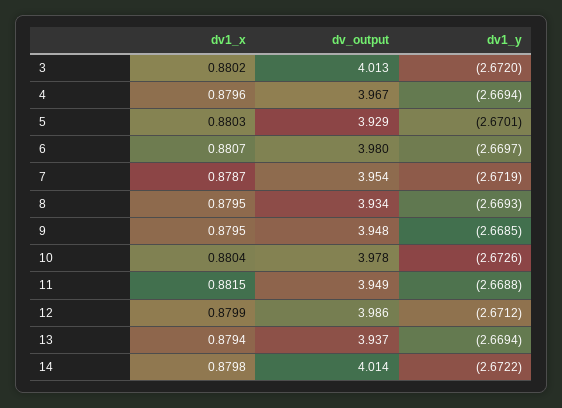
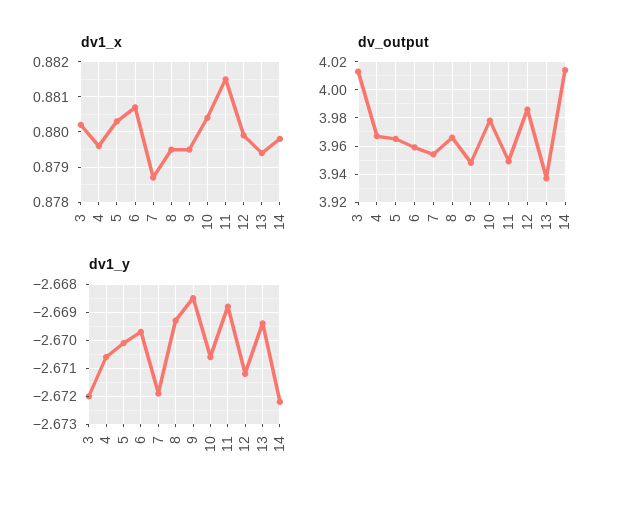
dv1_y, 4: -2.6694 -> -2.6705
dv_output, 5: 3.929 -> 3.965
dv_output, 6: 3.98 -> 3.96
dv_output, 8: 3.934 -> 3.965
dv1_y, 10: -2.6726 -> -2.6705

